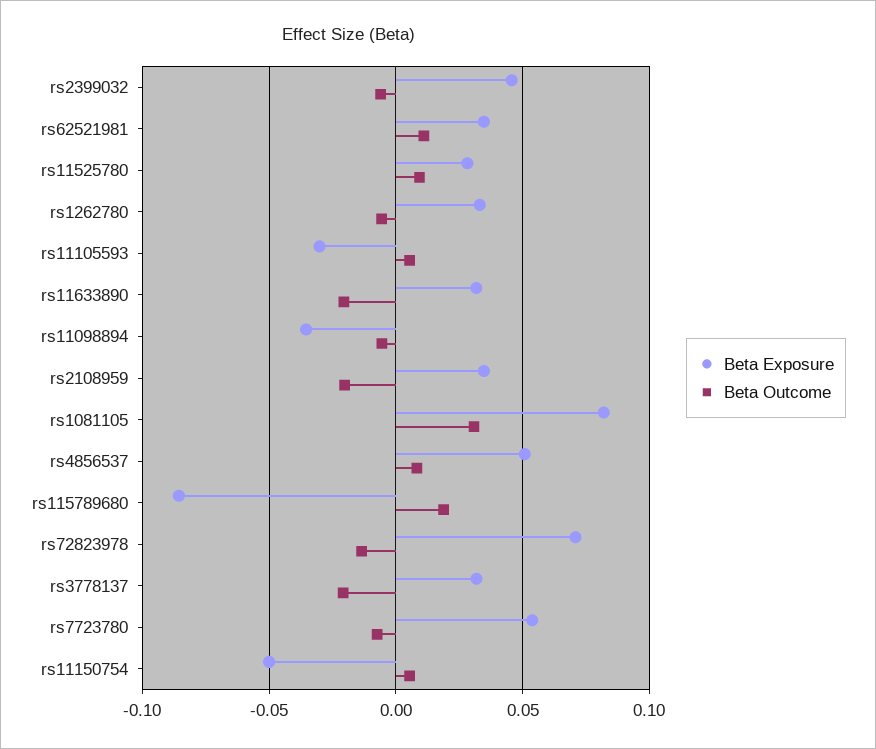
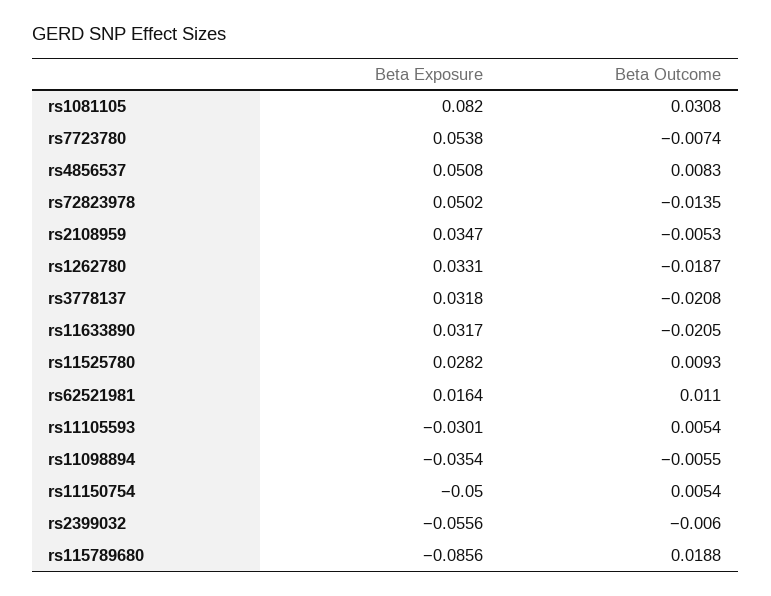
Beta Exposure, rs2399032: 0.045 -> -0.0556
Beta Exposure, rs62521981: 0.035 -> 0.0164
Beta Outcome, rs1262780: -0.005 -> -0.0187
Beta Outcome, rs2108959: -0.02 -> -0.0053
Beta Exposure, rs72823978: 0.07 -> 0.0502

